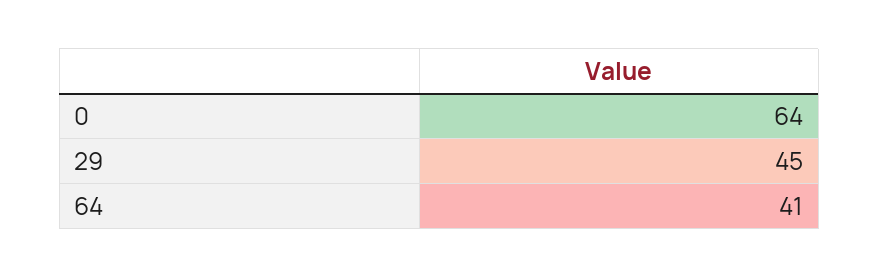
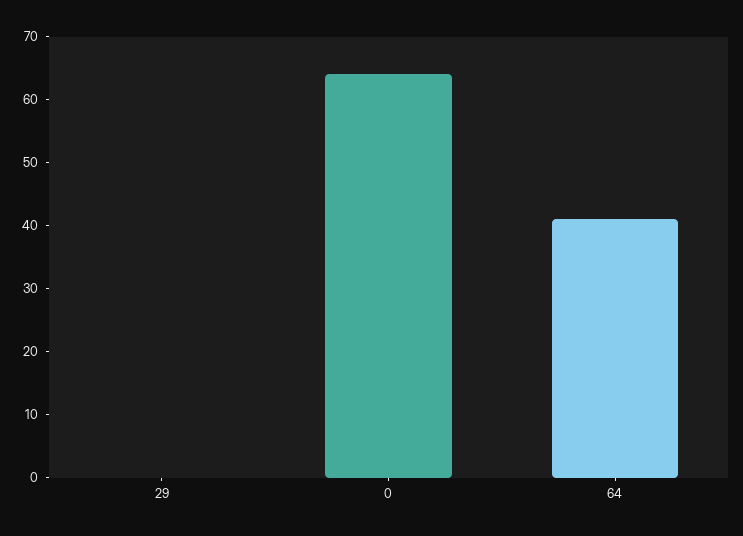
29: 45 -> 0

